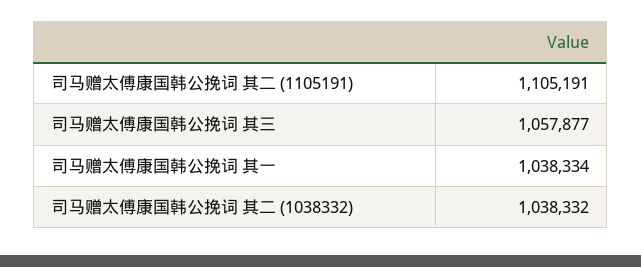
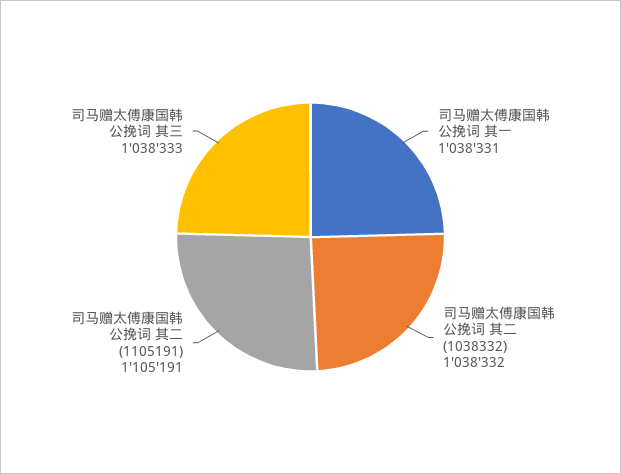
司马赠太傅康国韩公挽词 其三: 1057877 -> 1038333
司马赠太傅康国韩公挽词 其一: 1038334 -> 1038331

